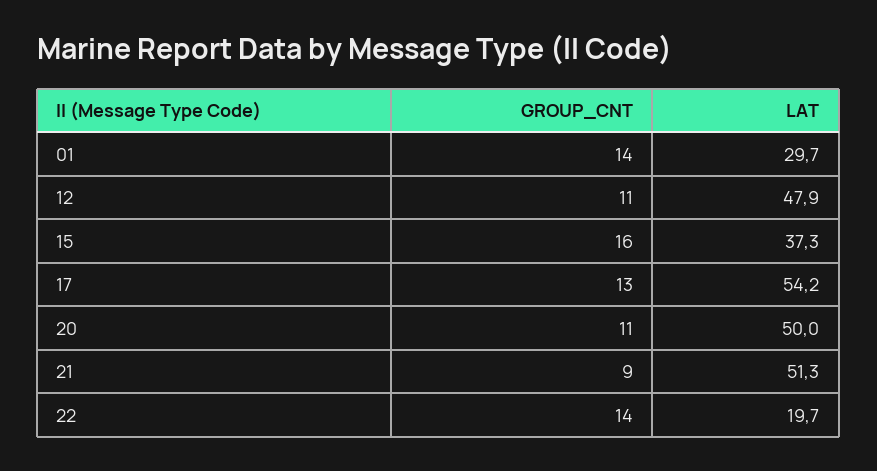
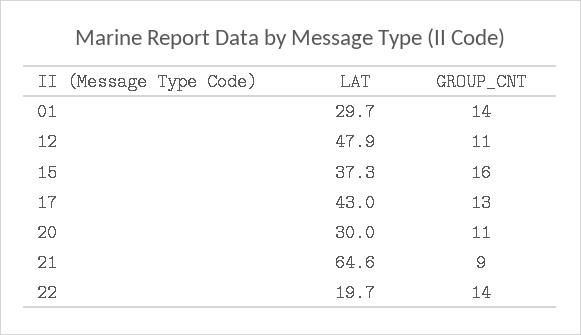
LAT, 17: 54.2 -> 43
LAT, 20: 50 -> 30
LAT, 21: 51.3 -> 64.6

